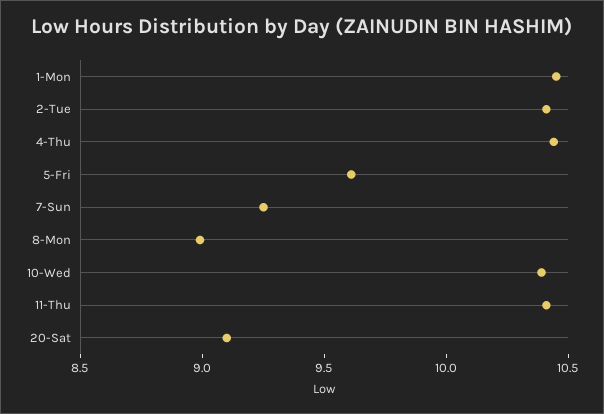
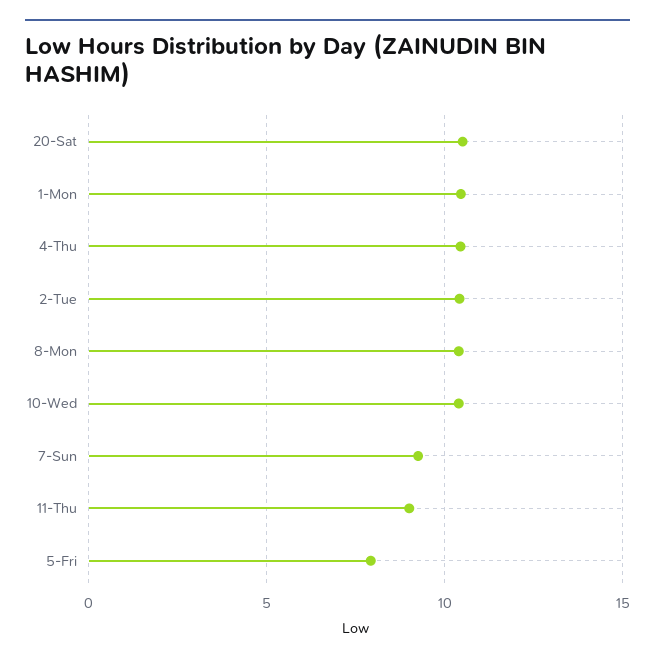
5-Fri: 9.6 -> 8
8-Mon: 9 -> 10.5
11-Thu: 10.4 -> 9
20-Sat: 9.1 -> 10.5

